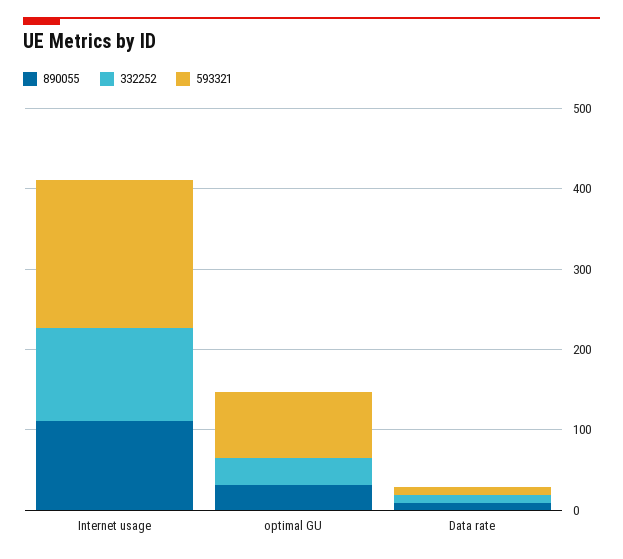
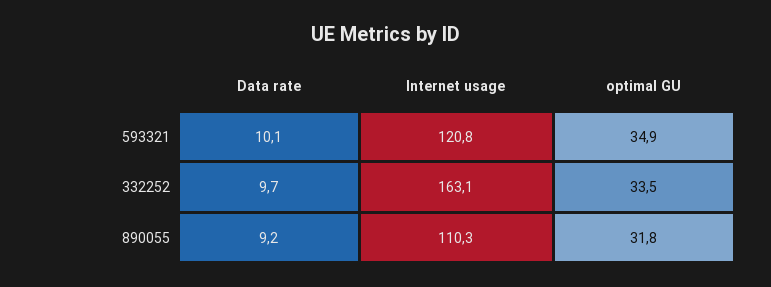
332252, Internet usage: 120 -> 163.1
593321, Internet usage: 180 -> 120.8
593321, optimal GU: 80 -> 34.9

